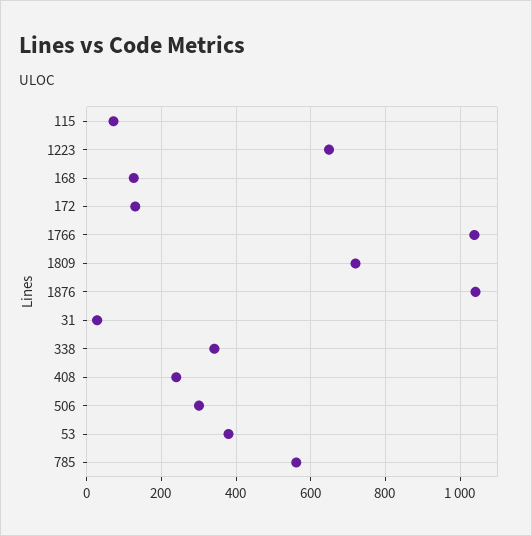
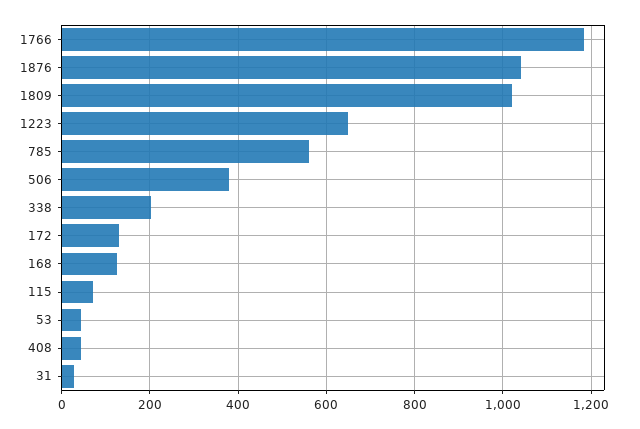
1766: 1040 -> 1180
1809: 720 -> 1020
338: 340 -> 200
408: 240 -> 40
506: 300 -> 380
53: 380 -> 40

